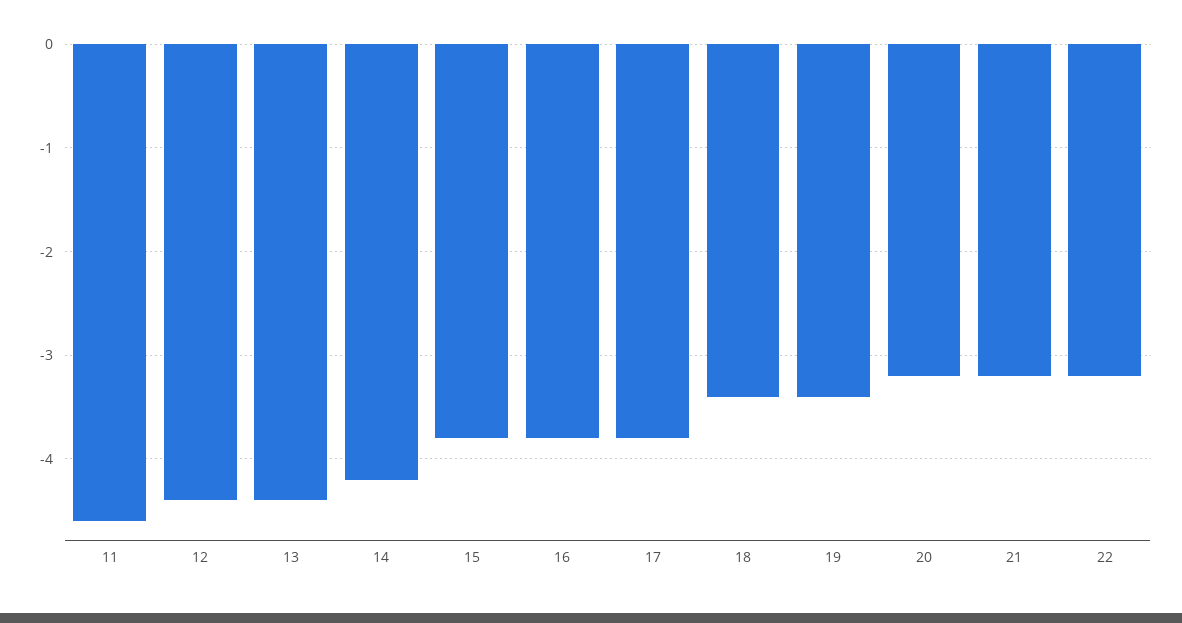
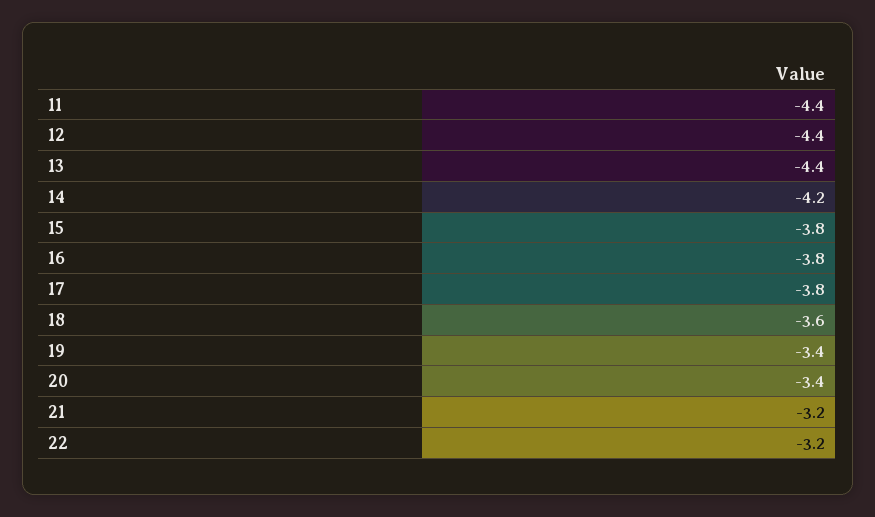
11: -4.6 -> -4.4
18: -3.4 -> -3.6
20: -3.2 -> -3.4

